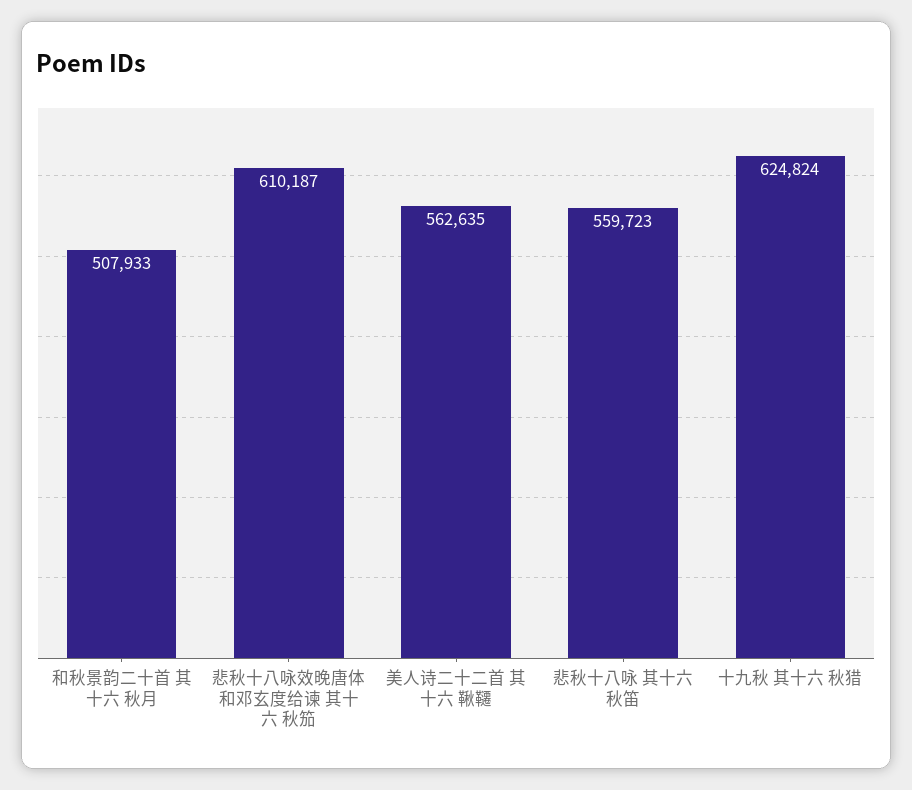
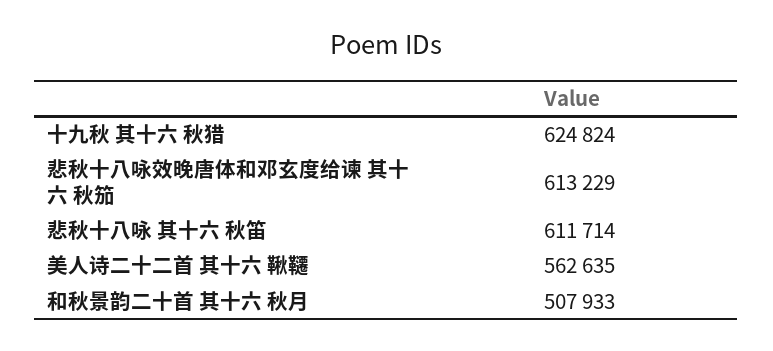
悲秋十八咏效晚唐体和邓玄度给谏 其十六 秋笳: 610187 -> 613229
悲秋十八咏 其十六 秋笛: 559723 -> 611714

